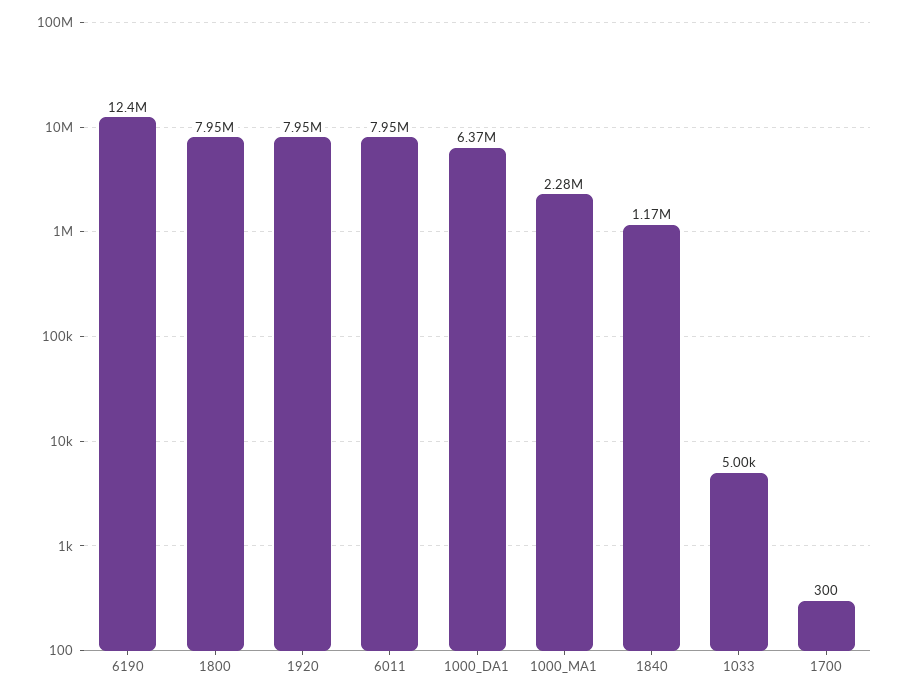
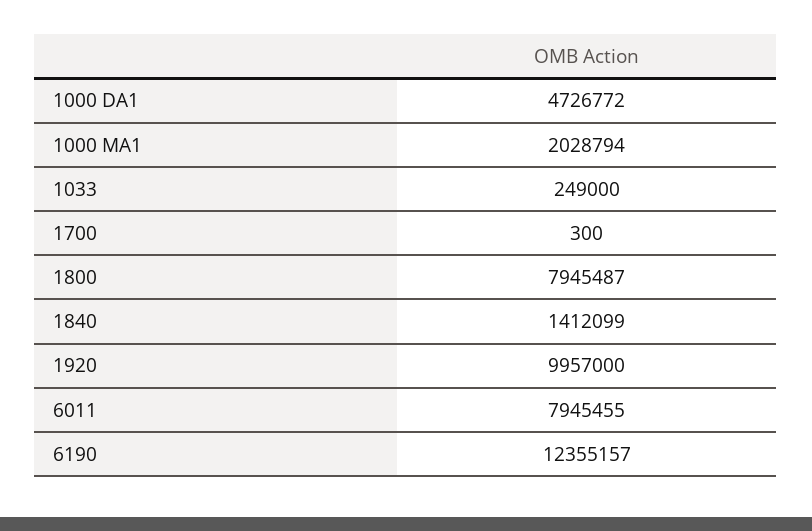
1920: 7950000 -> 9957000
1000_DA1: 6370000 -> 4726772
1000_MA1: 2280000 -> 2028794
1840: 1170000 -> 1412099
1033: 5000 -> 249000

